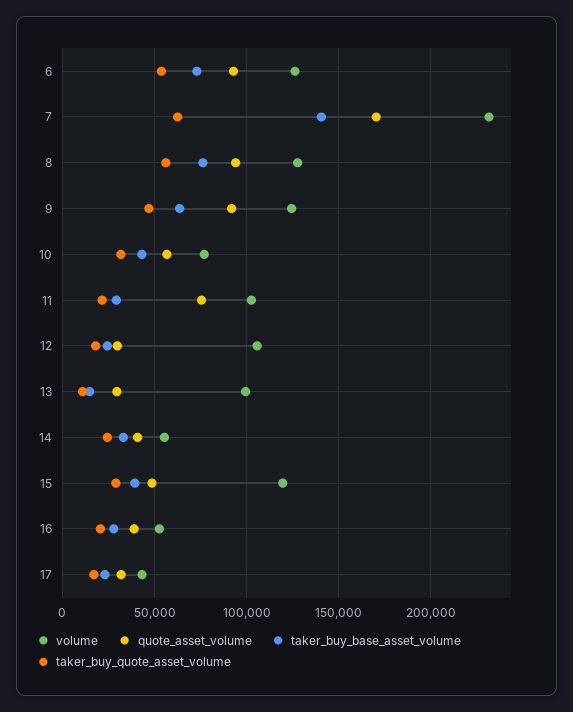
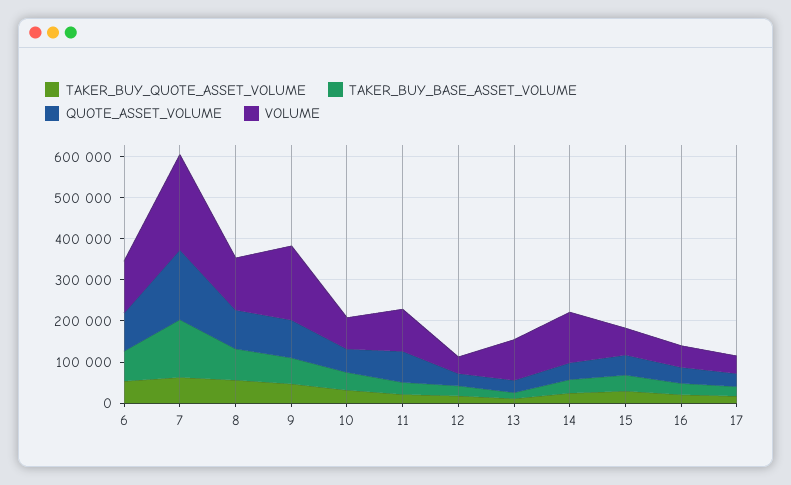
volume, 9: 125000 -> 180000
volume, 12: 105000 -> 40000
volume, 14: 55000 -> 120000
volume, 15: 120000 -> 60000

